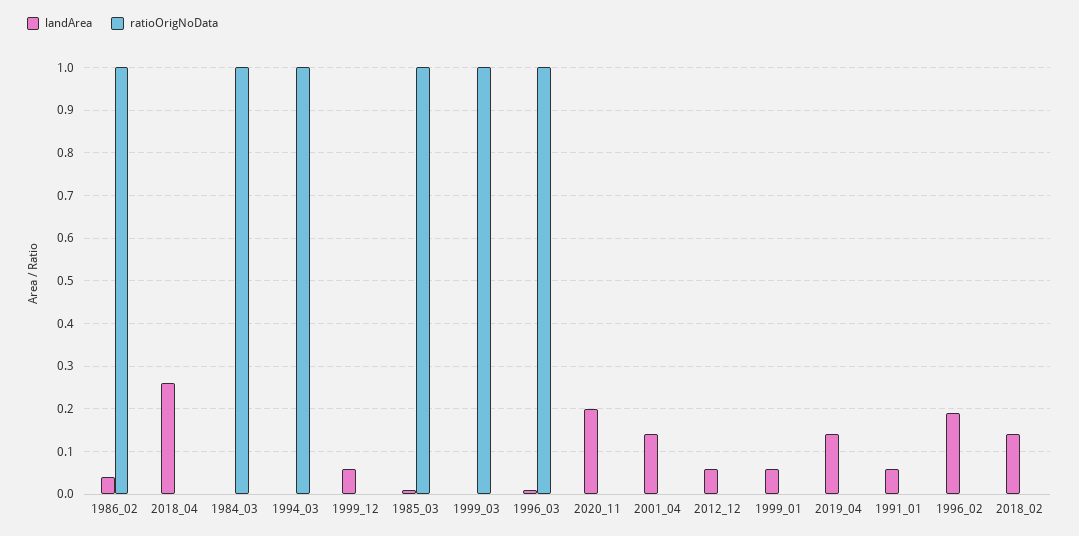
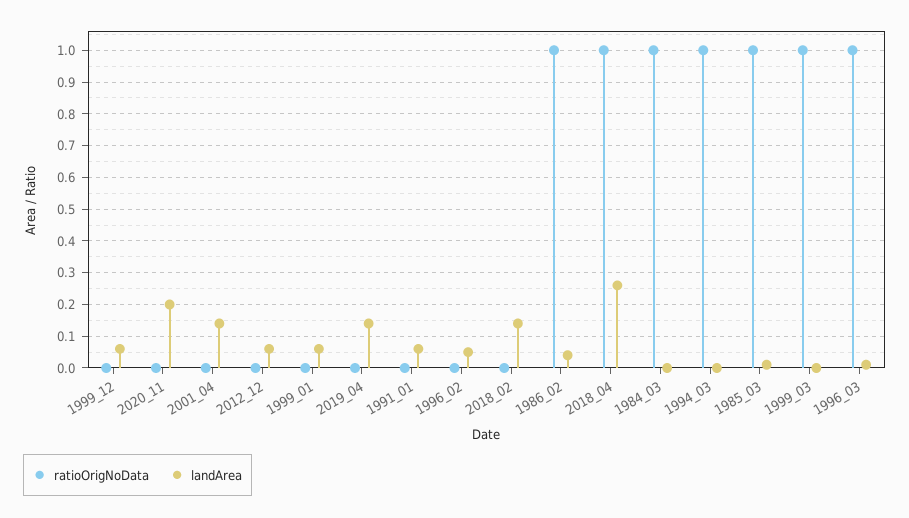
ratioOrigNoData, 2018_04: 0 -> 1
landArea, 1996_02: 0.2 -> 0.05

